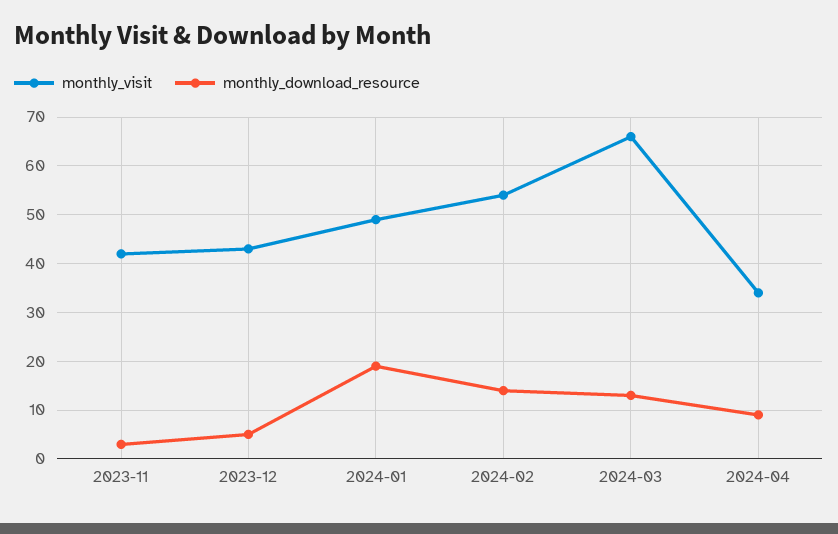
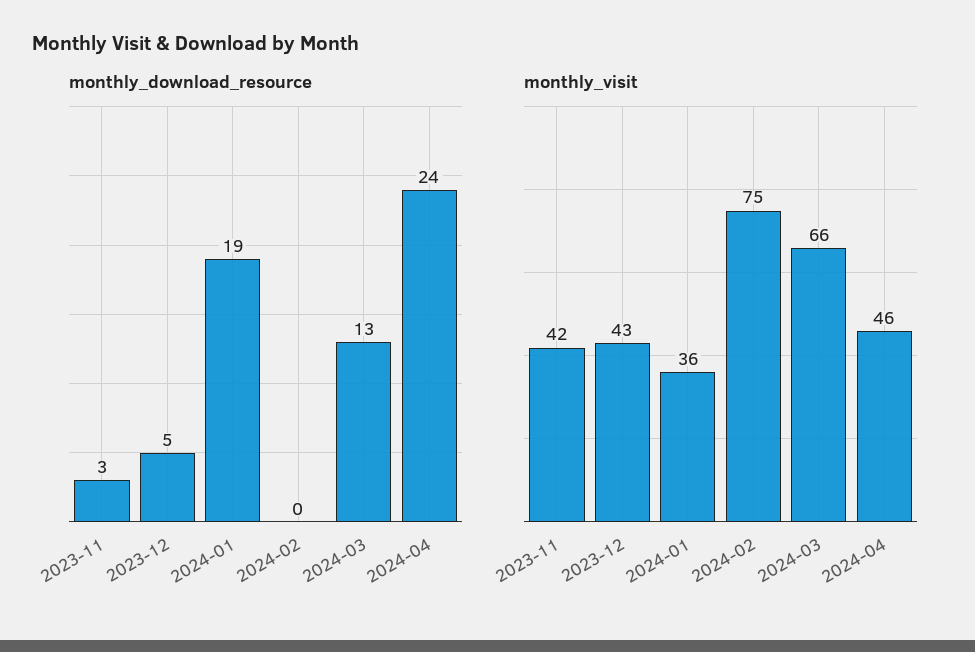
monthly_visit, 2024-01: 50 -> 36
monthly_visit, 2024-02: 55 -> 75
monthly_download_resource, 2024-02: 15 -> 0
monthly_visit, 2024-04: 35 -> 46
monthly_download_resource, 2024-04: 10 -> 24

